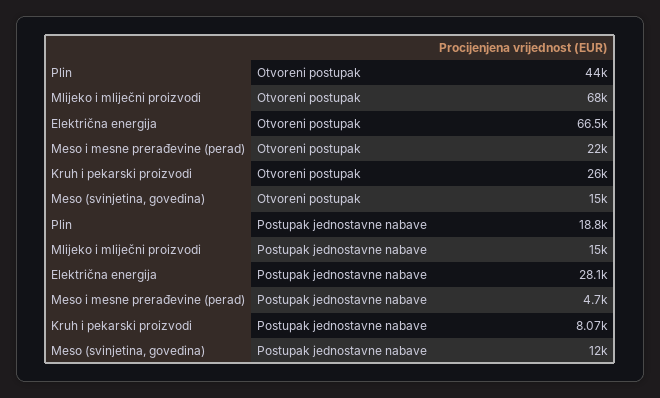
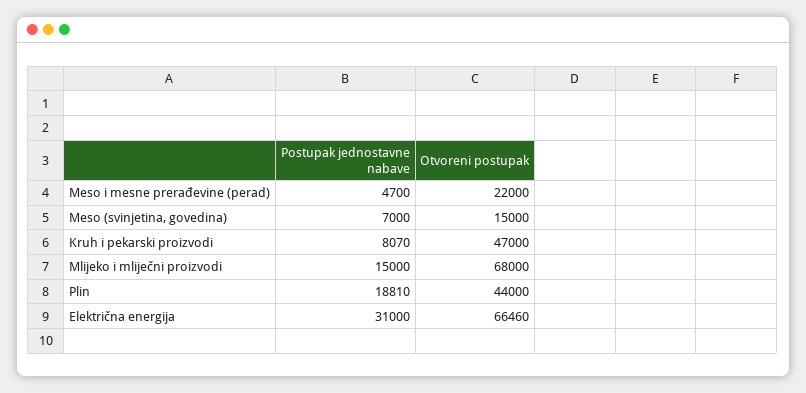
Kruh i pekarski proizvodi, Otvoreni postupak: 26000 -> 47000
Električna energija, Postupak jednostavne nabave: 28100 -> 31000
Meso (svinjetina, govedina), Postupak jednostavne nabave: 12000 -> 7000

